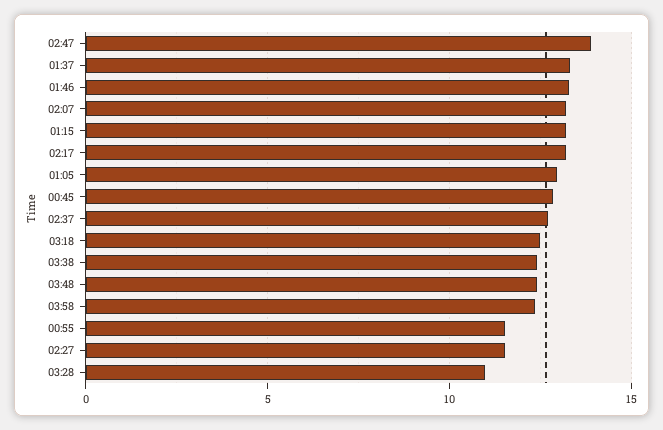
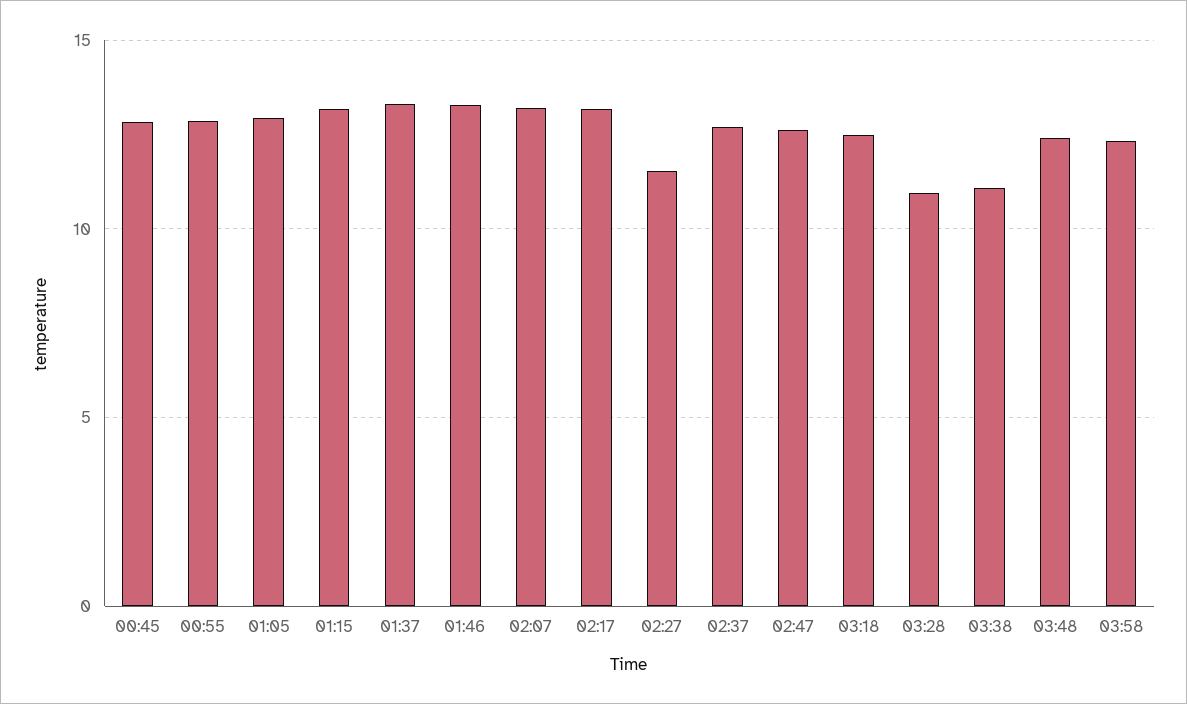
02:47: 14 -> 12.5
03:38: 12.5 -> 11
00:55: 11.5 -> 13

